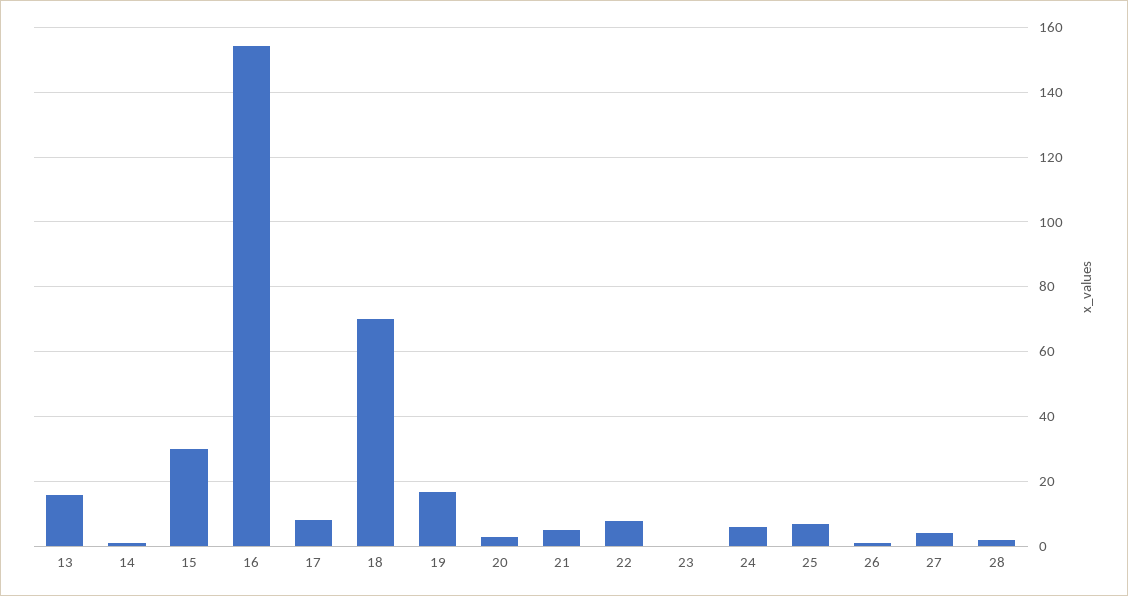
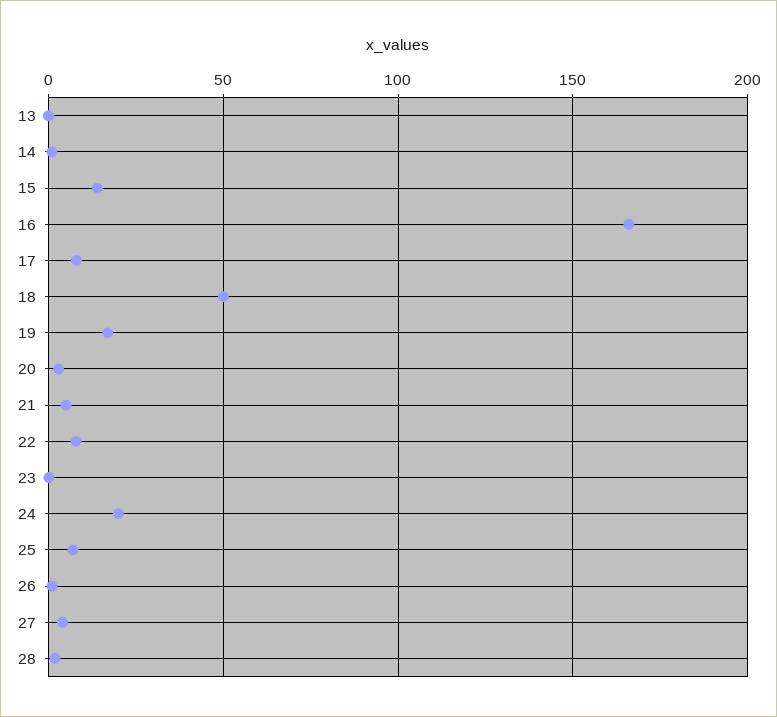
13: 16 -> 0
15: 30 -> 15
16: 154 -> 165
18: 70 -> 50
24: 6 -> 20

